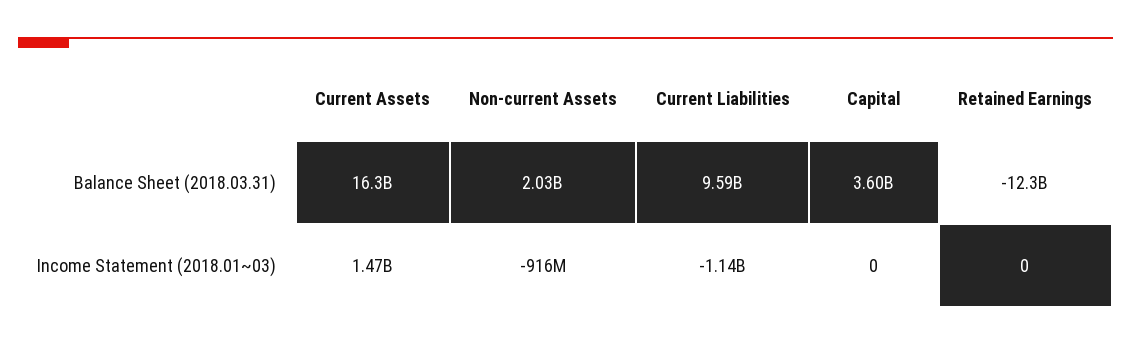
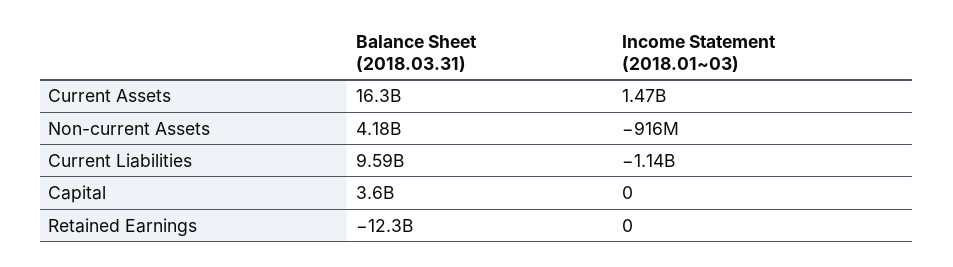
Non-current Assets, Balance Sheet (2018.03.31): 2030000000 -> 4180000000

